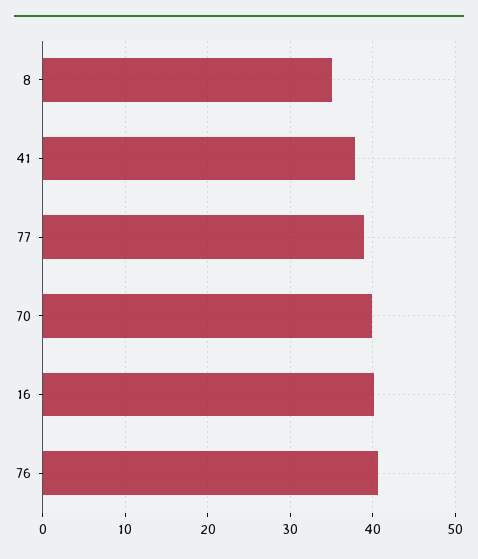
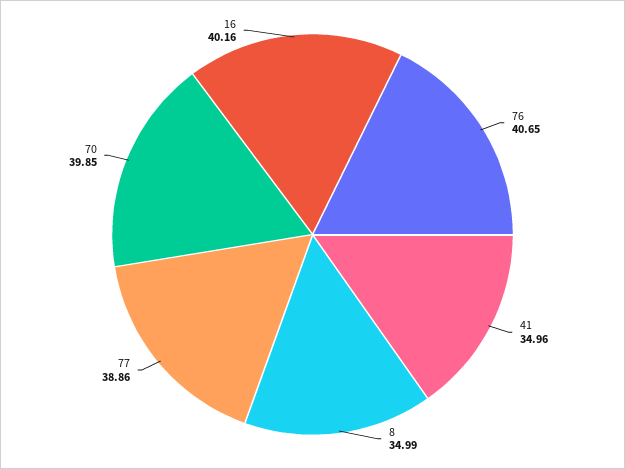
41: 38 -> 34.96

